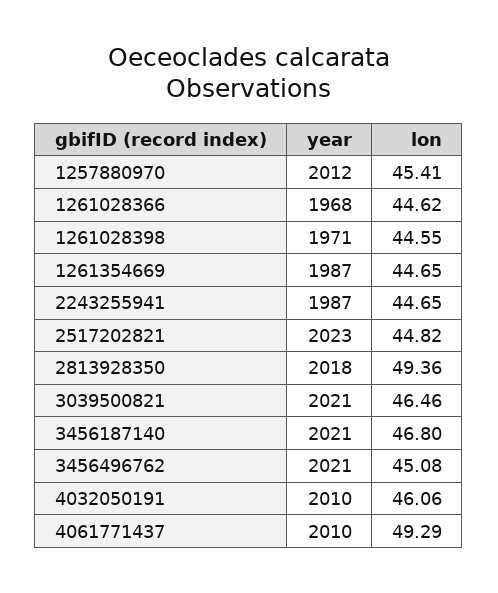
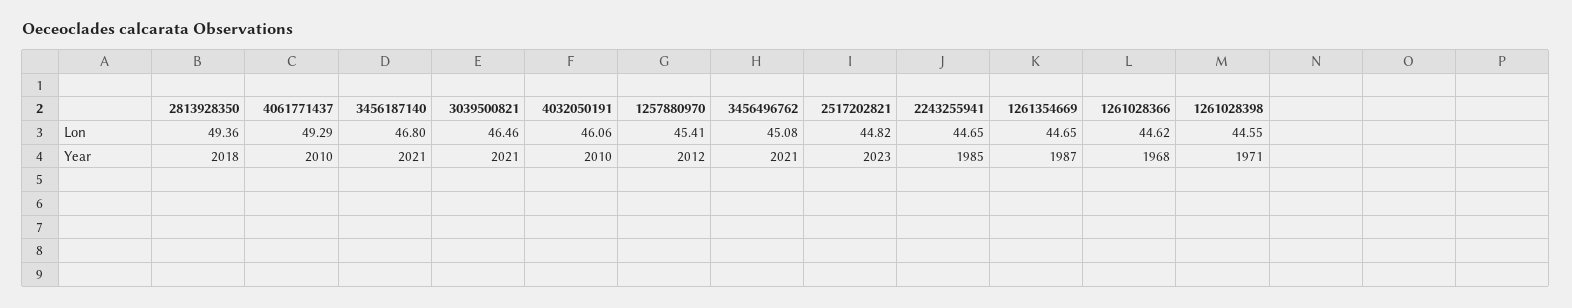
year, 2243255941: 1987 -> 1985

